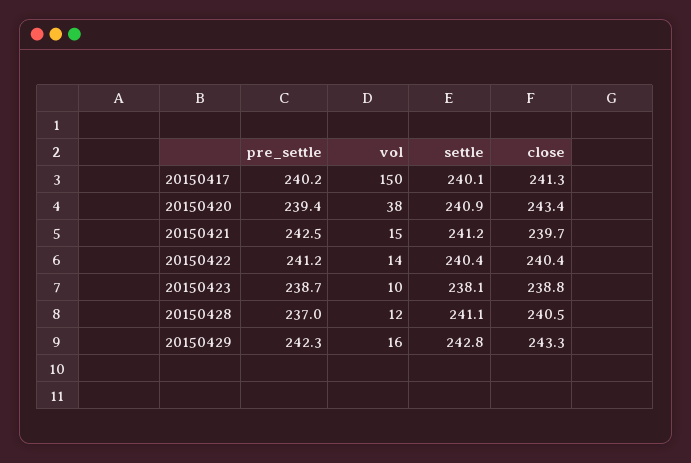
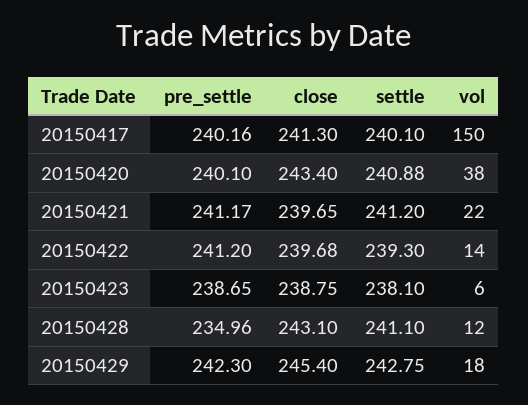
pre_settle, 20150420: 239.4 -> 240.1
pre_settle, 20150421: 242.5 -> 241.17
vol, 20150421: 15 -> 22
settle, 20150422: 240.4 -> 239.3
close, 20150422: 240.4 -> 239.68
vol, 20150423: 10 -> 6
pre_settle, 20150428: 237 -> 234.96
close, 20150428: 240.5 -> 243.1
vol, 20150429: 16 -> 18
close, 20150429: 243.3 -> 245.4

